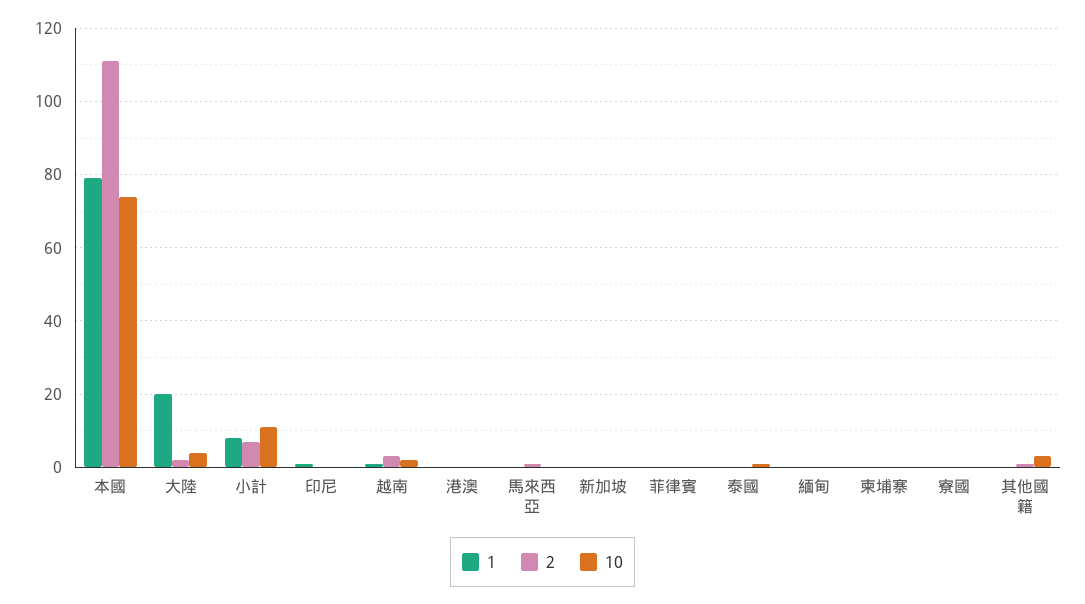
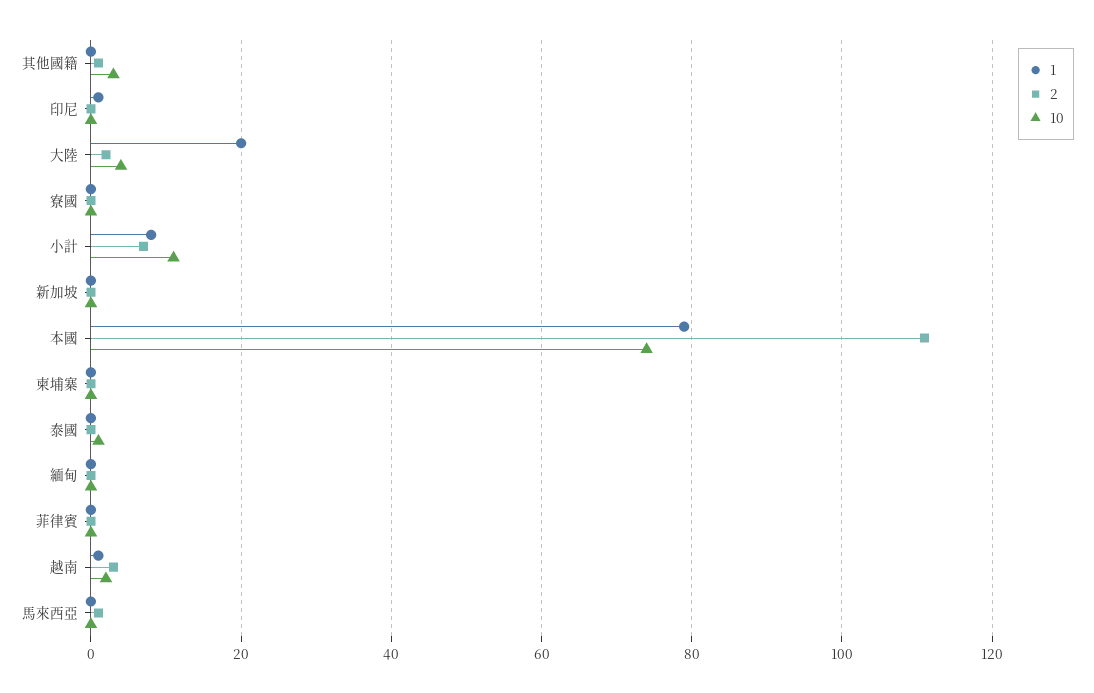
1, 港澳: 0 -> none
2, 港澳: 0 -> none
10, 港澳: 0 -> none

